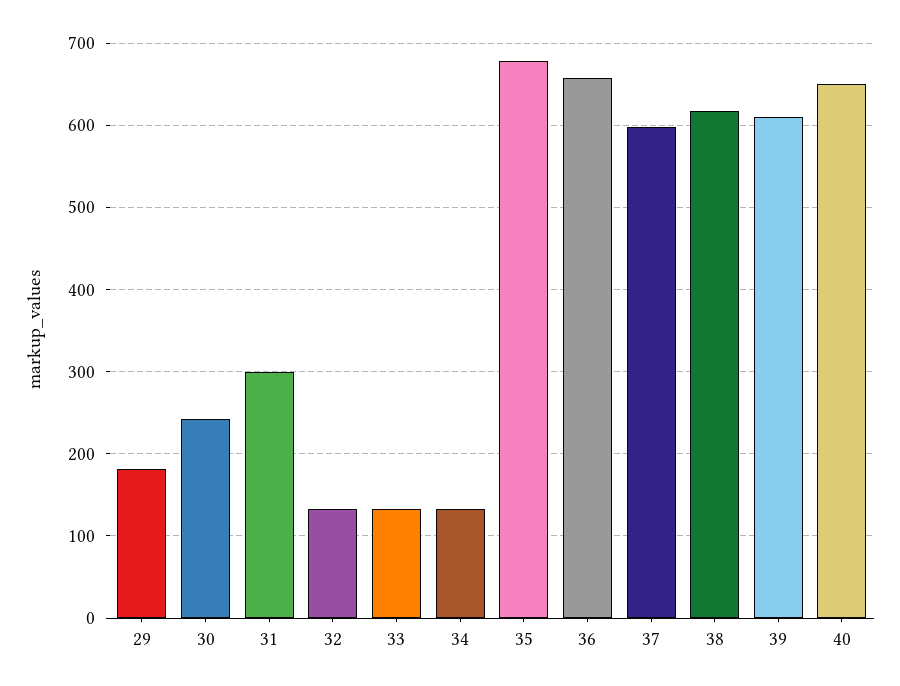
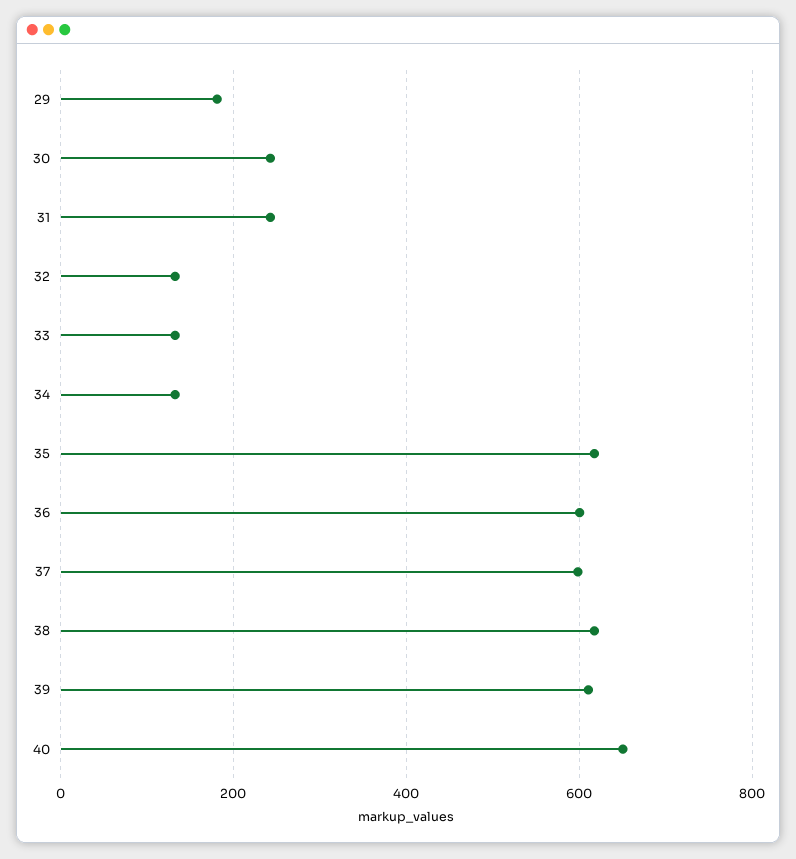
31: 300 -> 240
35: 680 -> 620
36: 660 -> 600

